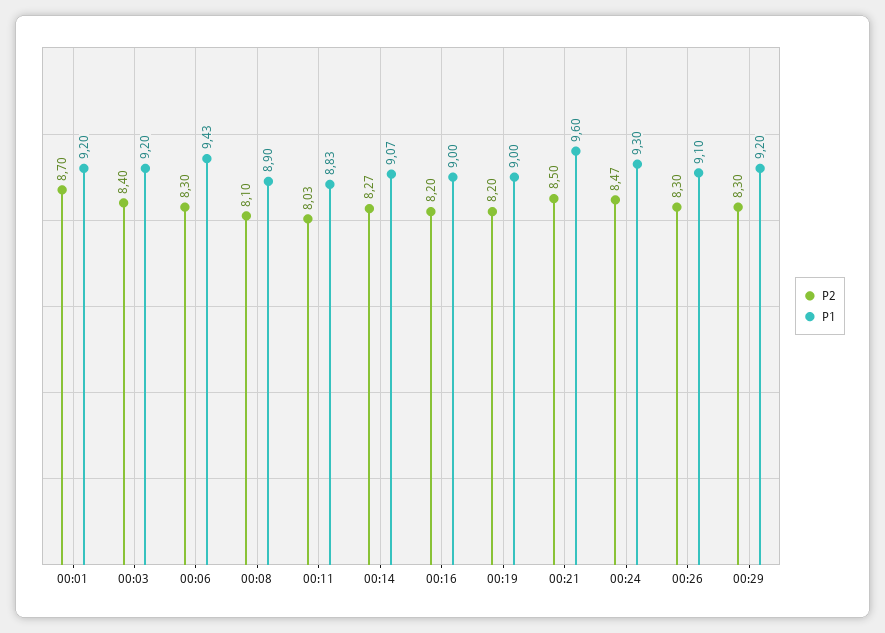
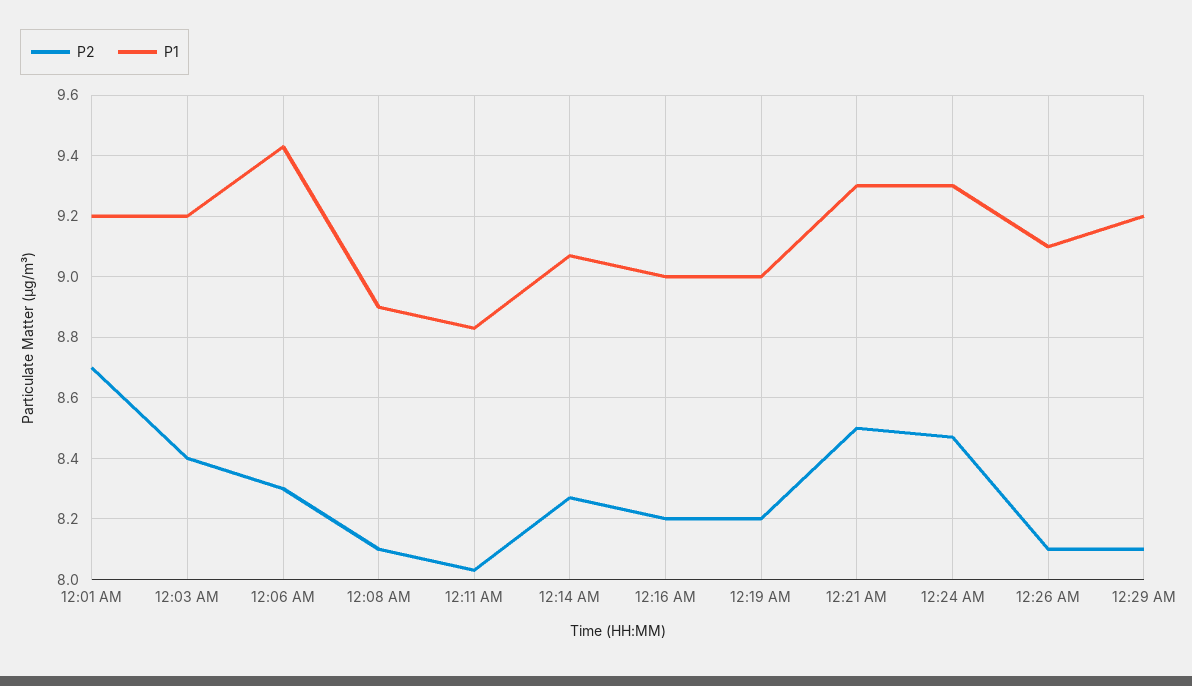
P1, 00:21: 9.6 -> 9.3
P2, 00:26: 8.3 -> 8.1
P2, 00:29: 8.3 -> 8.1

